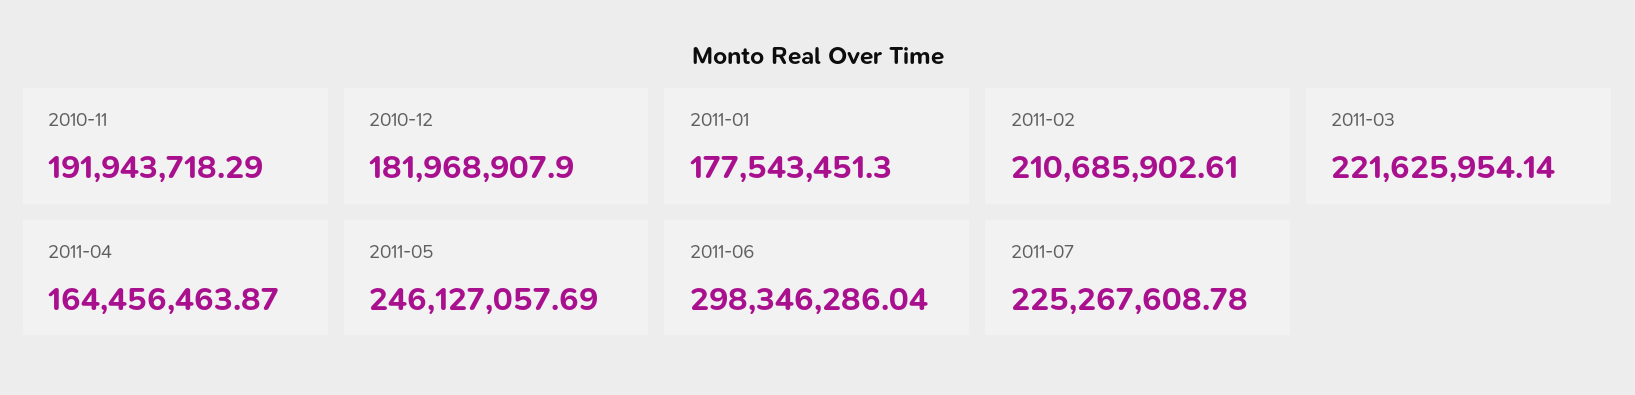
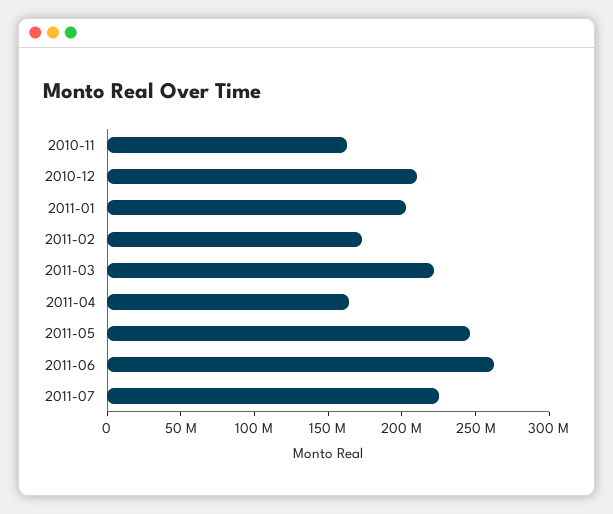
2010-11: 191943718.29 -> 160000000
2010-12: 181968907.9 -> 210000000
2011-01: 177543451.3 -> 200000000
2011-02: 210685902.61 -> 170000000
2011-06: 298346286.04 -> 260000000

